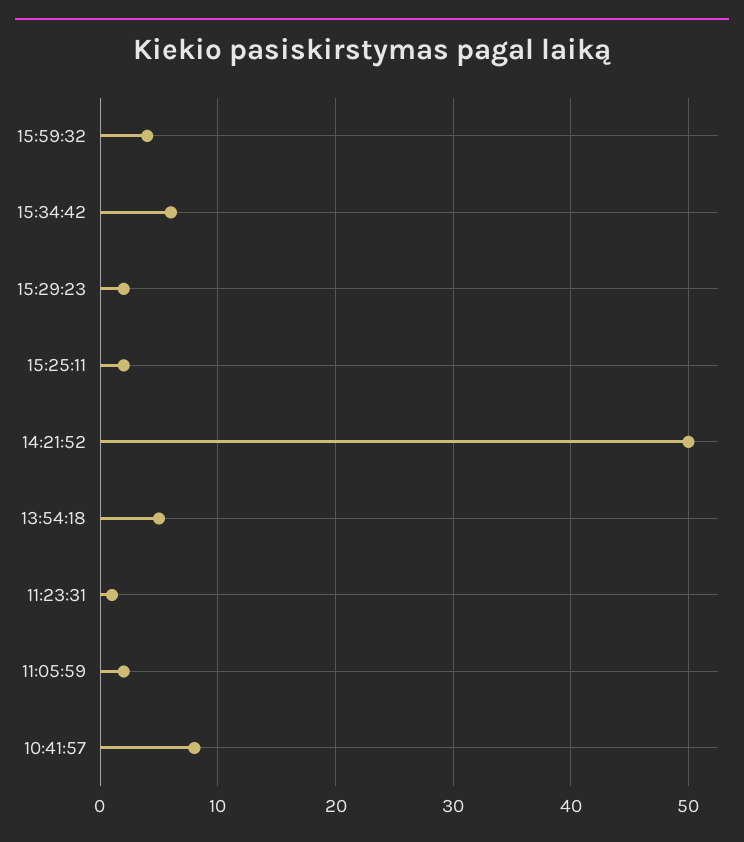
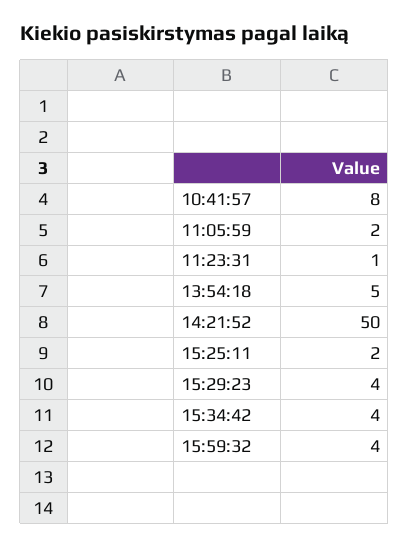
15:34:42: 6 -> 4
15:29:23: 2 -> 4

